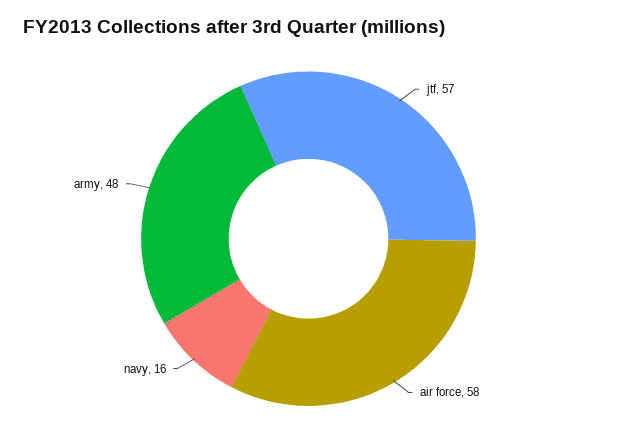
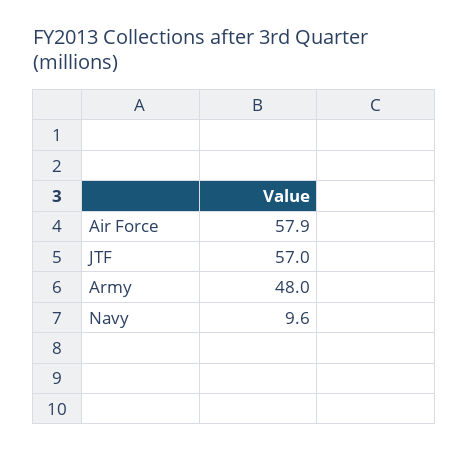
navy: 16 -> 9.6

